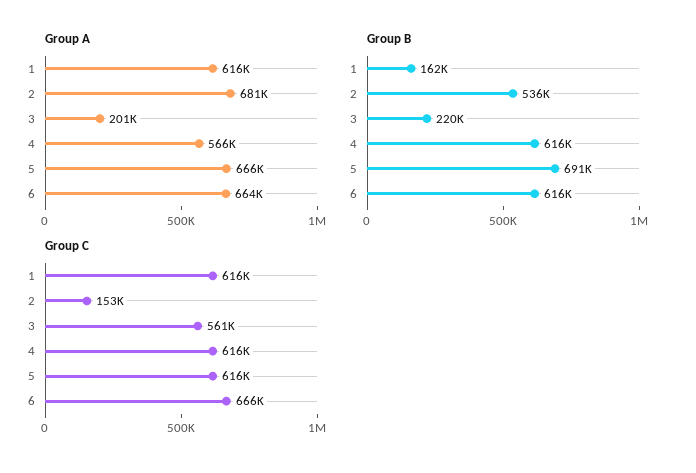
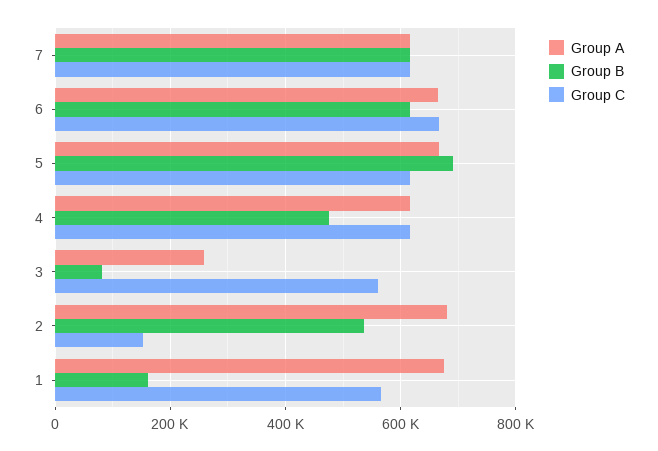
Group A, 1: 616000 -> 680000
Group A, 3: 201000 -> 260000
Group A, 4: 566000 -> 620000
Group B, 3: 220000 -> 80000
Group B, 4: 616000 -> 480000
Group C, 1: 616000 -> 560000
Group A, 7: none -> 620000
Group B, 7: none -> 620000
Group C, 7: none -> 620000

